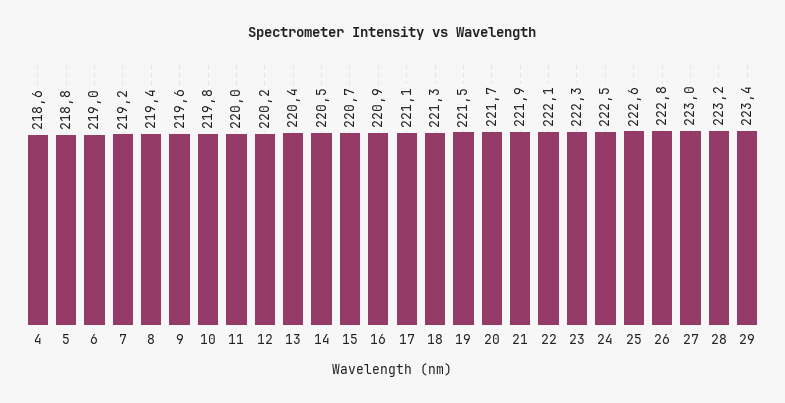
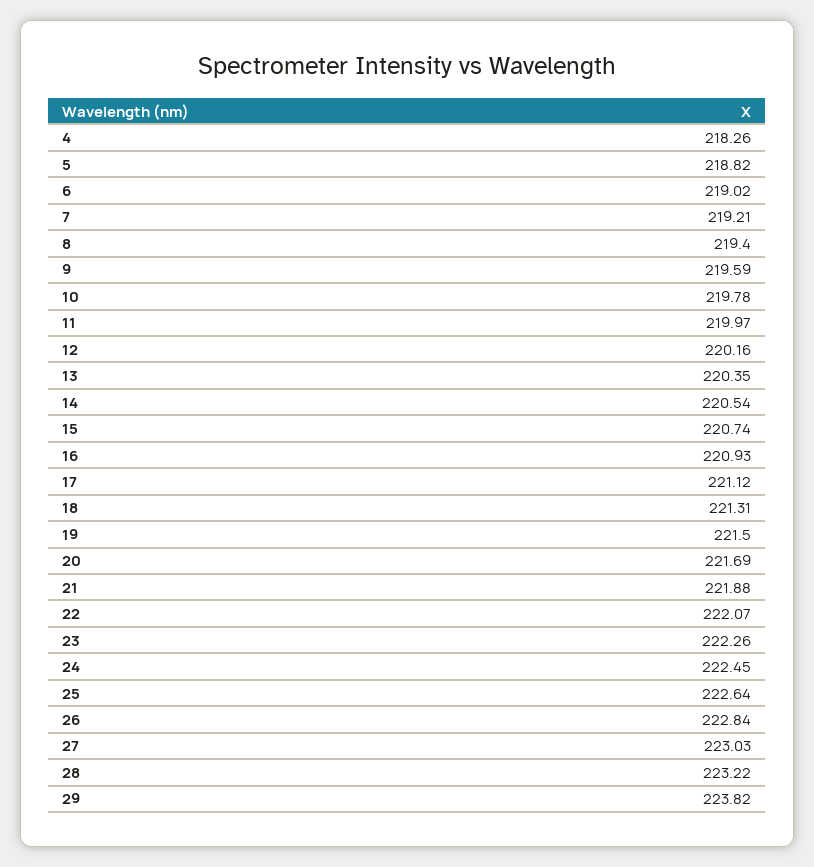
4: 218.6 -> 218.26
29: 223.4 -> 223.82

